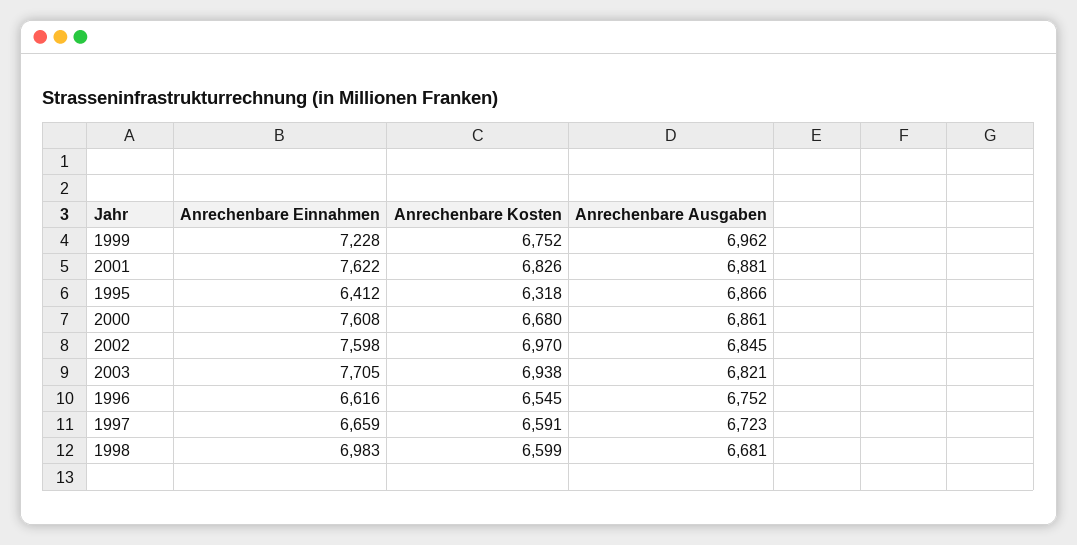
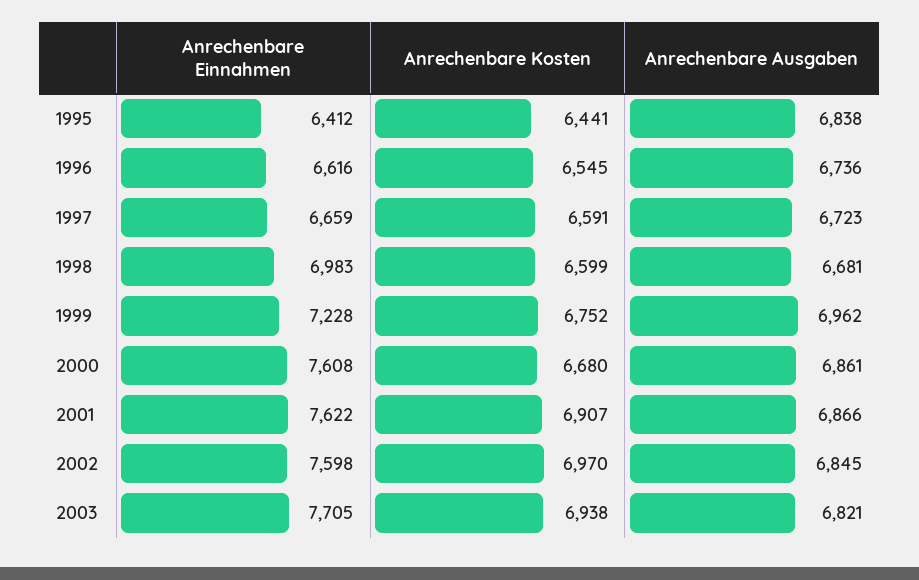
Anrechenbare Kosten, 2001: 6826 -> 6907
Anrechenbare Ausgaben, 2001: 6881 -> 6866
Anrechenbare Kosten, 1995: 6318 -> 6441
Anrechenbare Ausgaben, 1995: 6866 -> 6838
Anrechenbare Ausgaben, 1996: 6752 -> 6736

